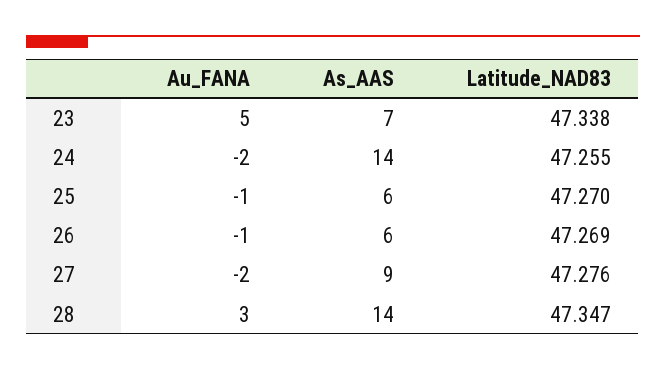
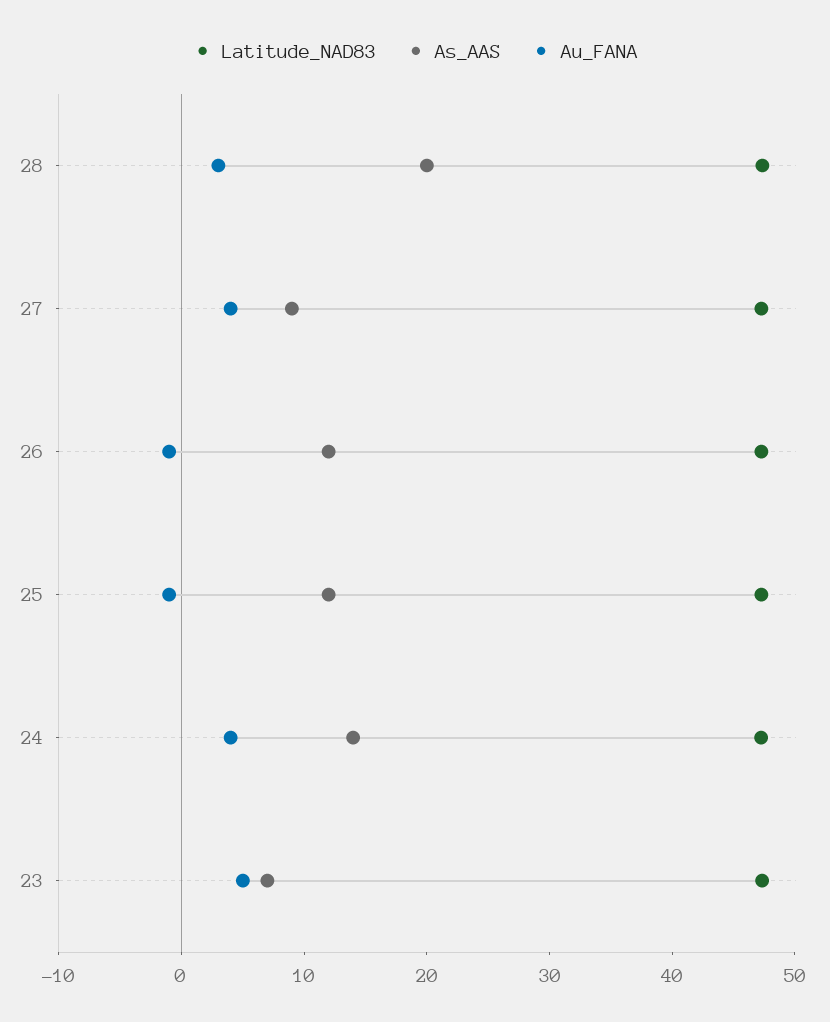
Au_FANA, 24: -2 -> 4
As_AAS, 25: 6 -> 12
As_AAS, 26: 6 -> 12
Au_FANA, 27: -2 -> 4
As_AAS, 28: 14 -> 20

